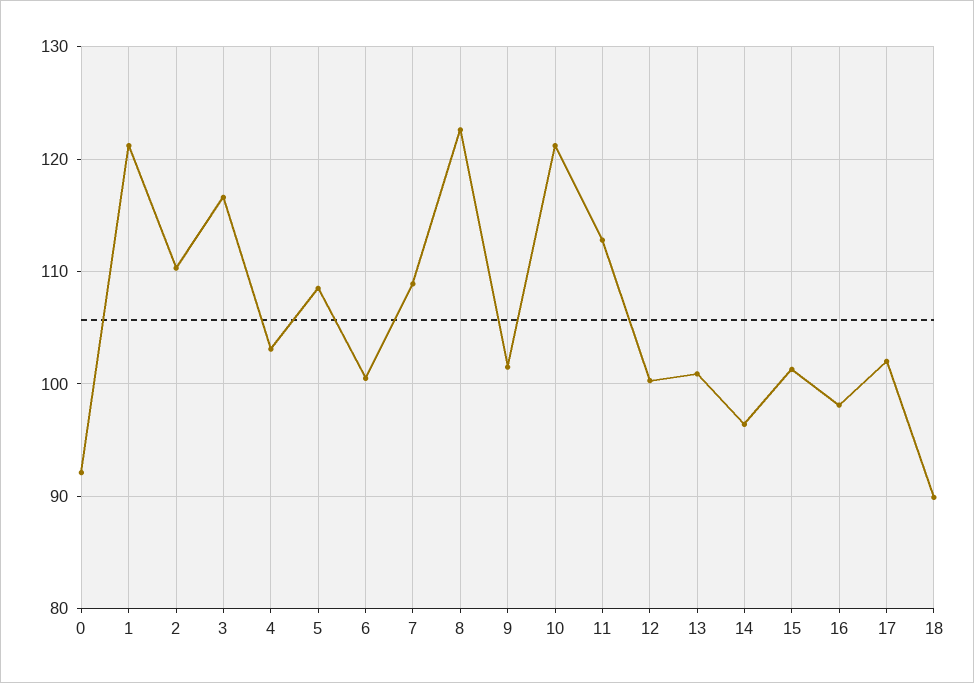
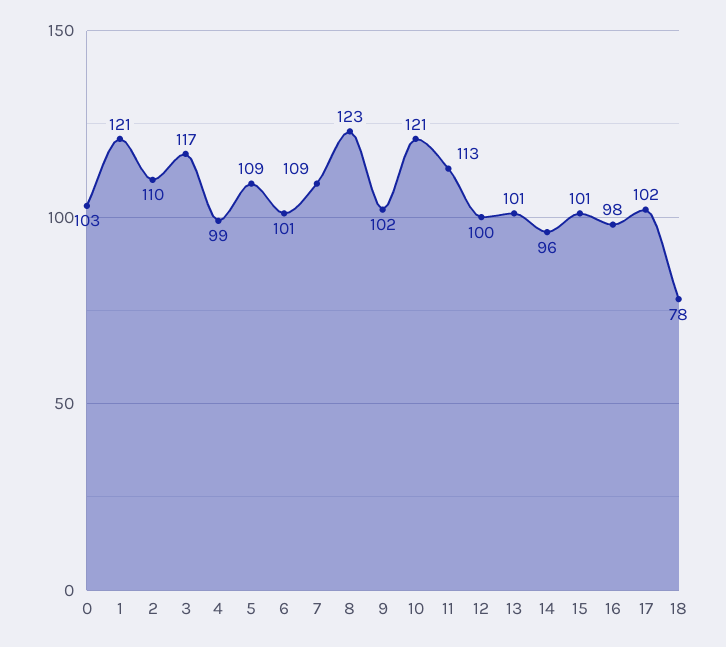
0: 92 -> 103
4: 103 -> 99
18: 90 -> 78

